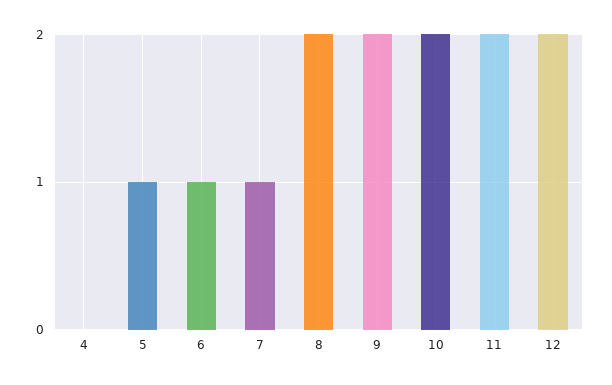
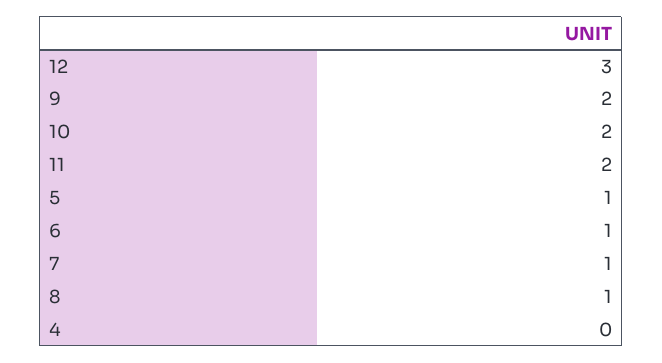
8: 2 -> 1
12: 2 -> 3

